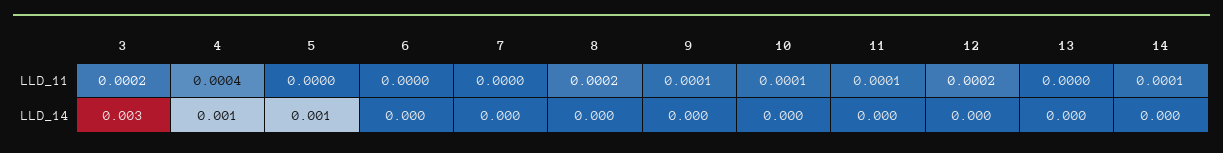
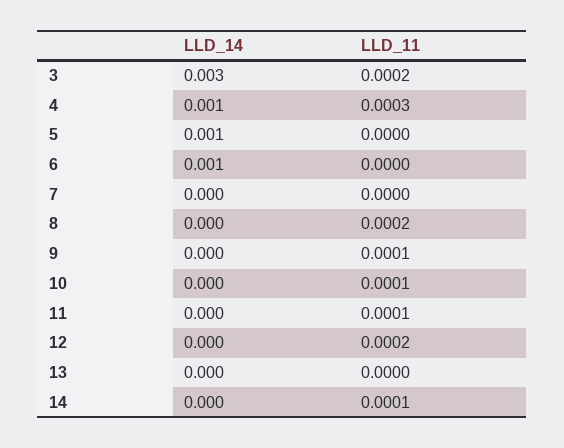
4, LLD_11: 0.0004 -> 0.0003
6, LLD_14: 0 -> 0.001

